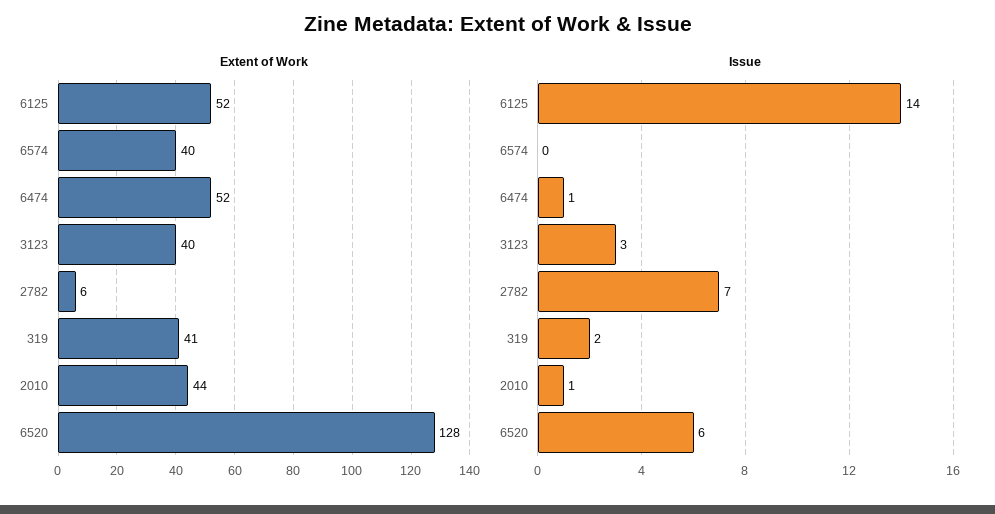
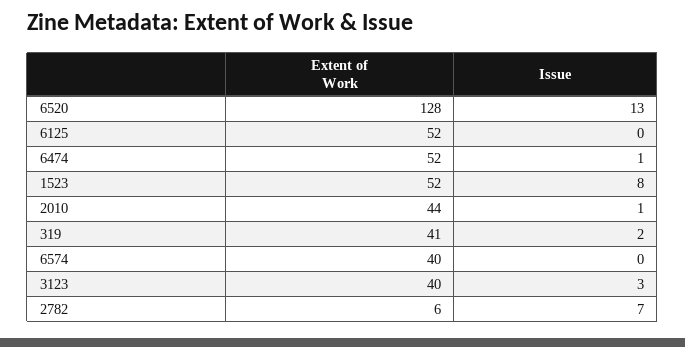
Issue, 6125: 14 -> 0
Issue, 6520: 6 -> 13
Extent of Work, 1523: none -> 52
Issue, 1523: none -> 8

